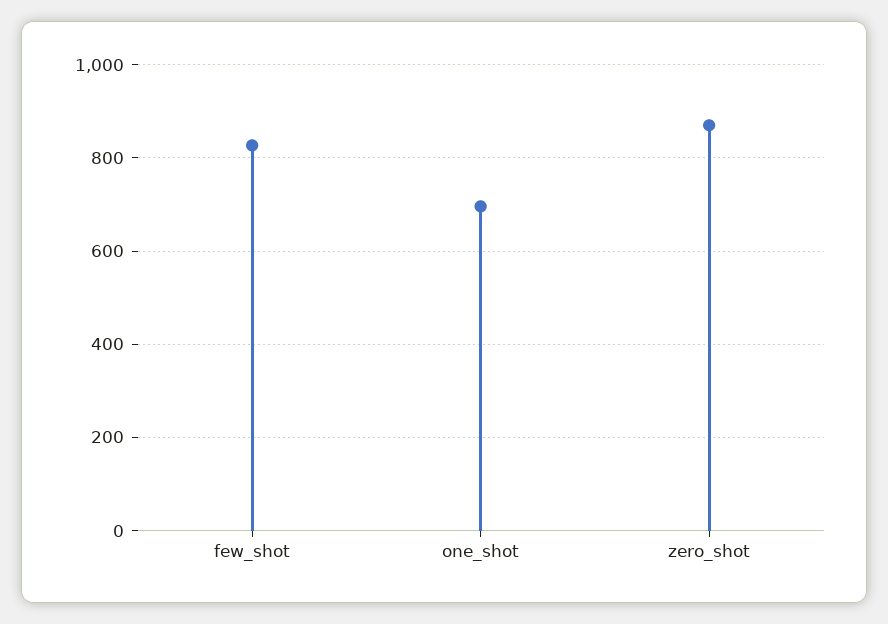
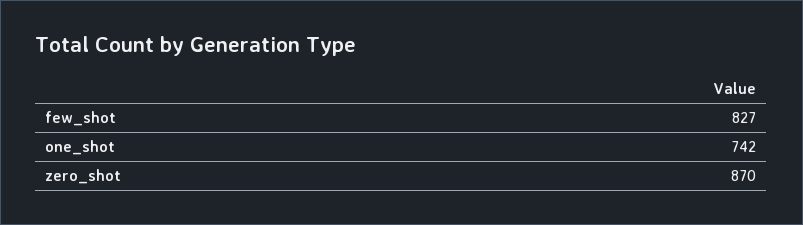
one_shot: 700 -> 742

